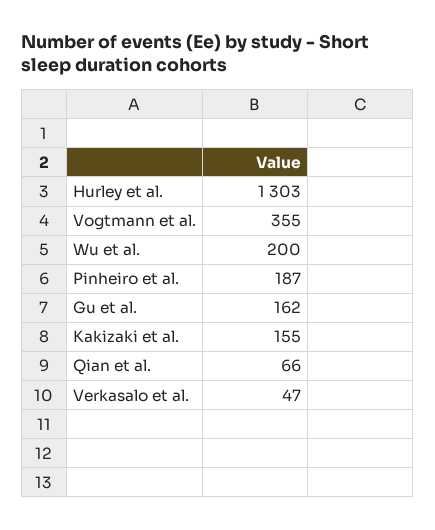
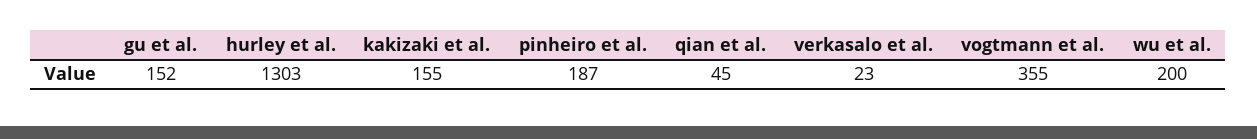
Gu et al.: 162 -> 152
Qian et al.: 66 -> 45
Verkasalo et al.: 47 -> 23

